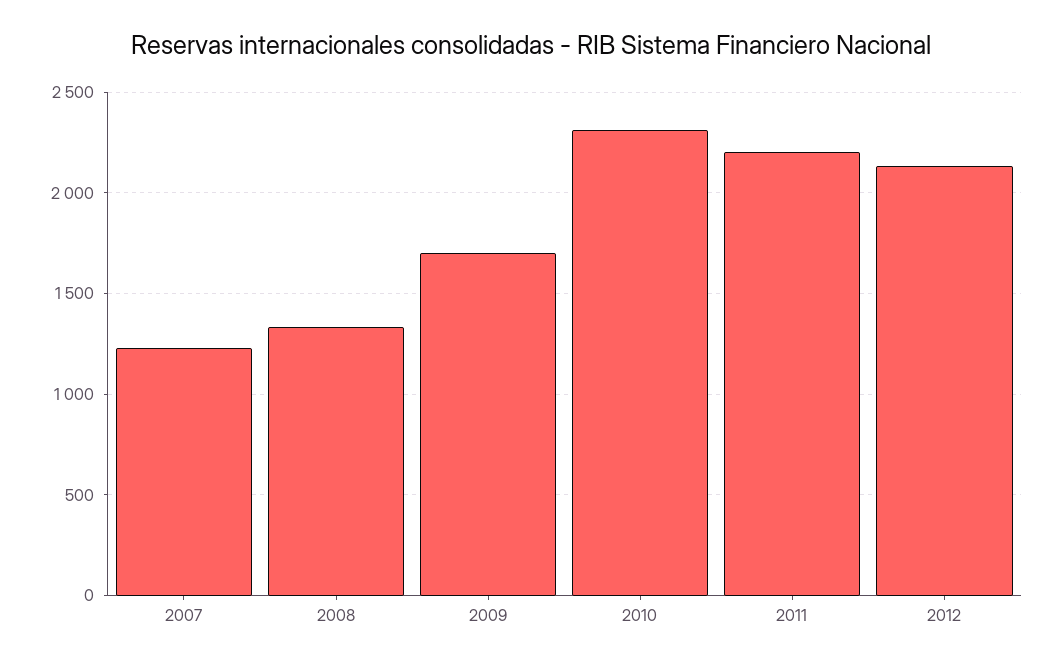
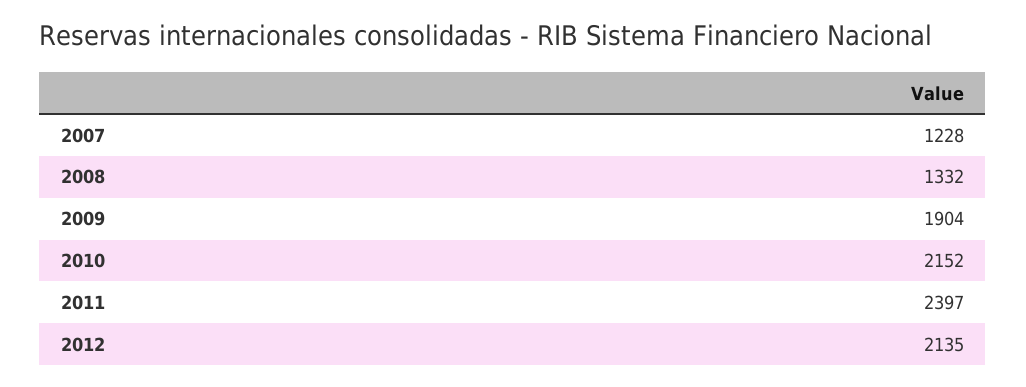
2009: 1700 -> 1904
2010: 2300 -> 2152
2011: 2200 -> 2397

